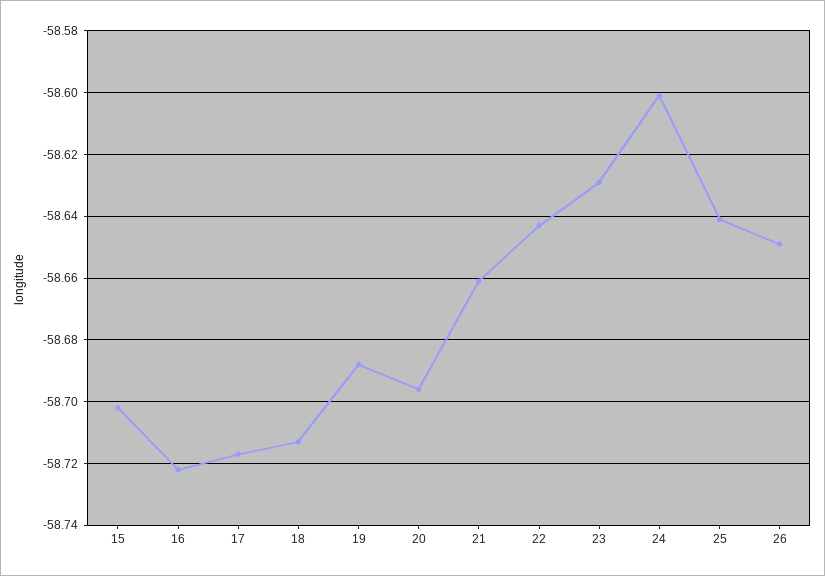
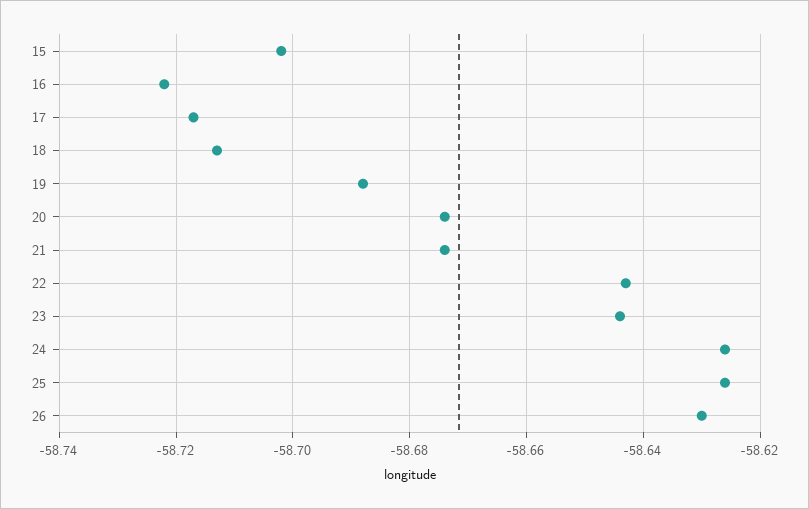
20: -58.695 -> -58.675
21: -58.66 -> -58.675
23: -58.63 -> -58.645
24: -58.6 -> -58.625
25: -58.64 -> -58.625
26: -58.65 -> -58.63

